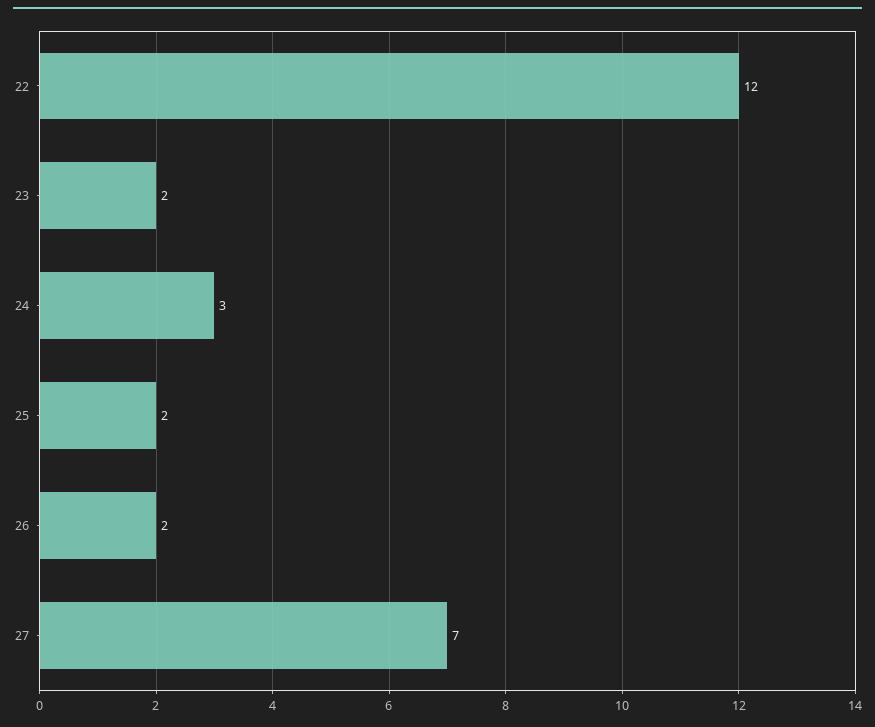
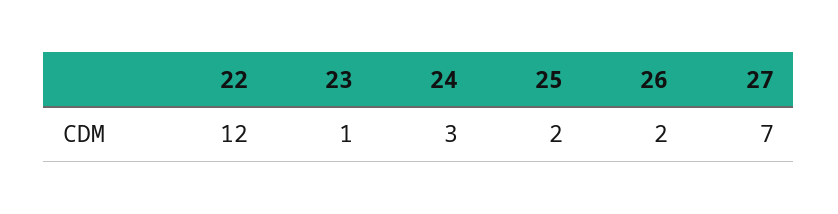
23: 2 -> 1

